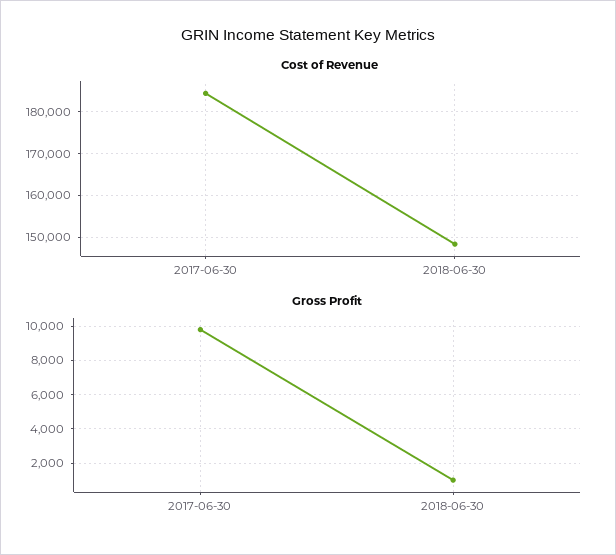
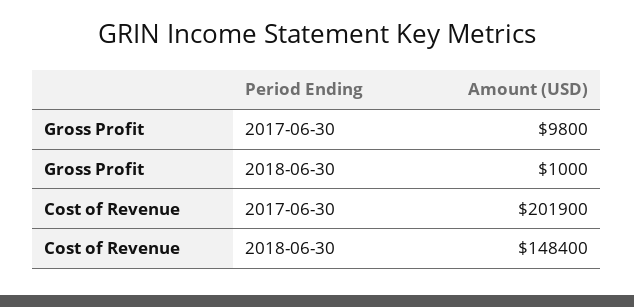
Cost of Revenue, 2017-06-30: 184000 -> 201900

